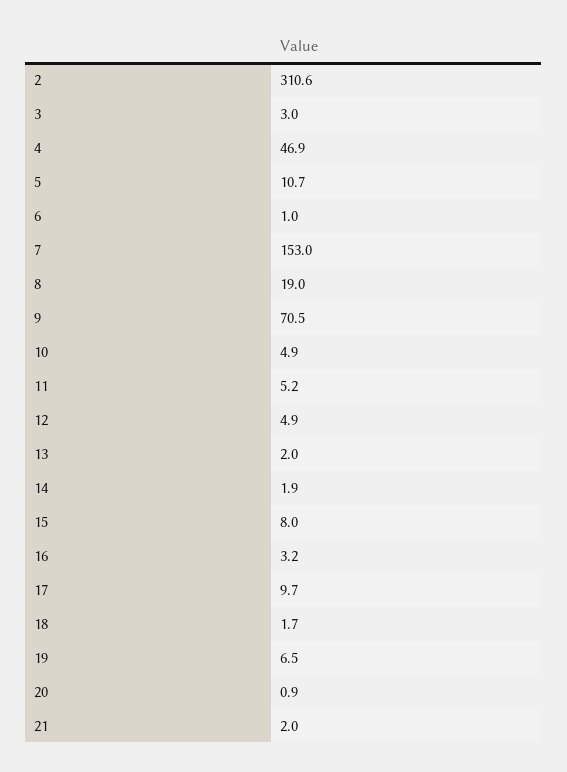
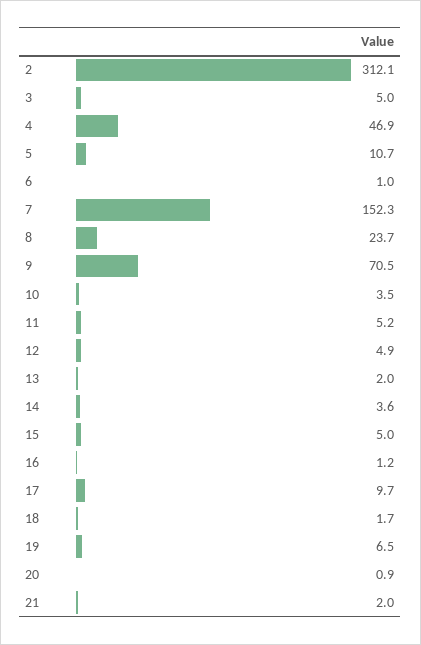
2: 310.6 -> 312.1
3: 3 -> 5
7: 153 -> 152.3
8: 19 -> 23.7
10: 4.9 -> 3.5
14: 1.9 -> 3.6
15: 8 -> 5
16: 3.2 -> 1.2

